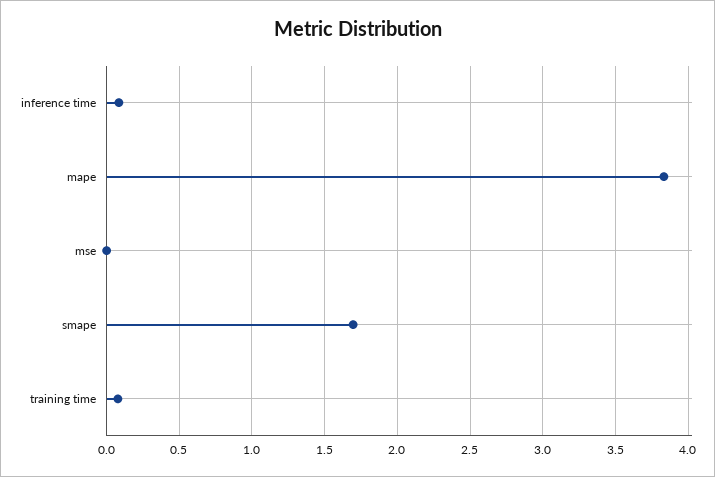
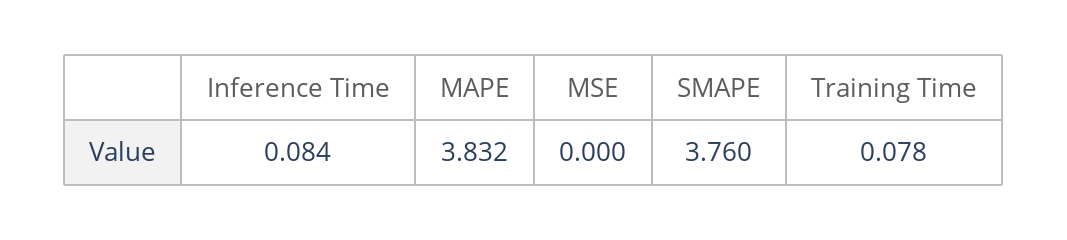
smape: 1.7 -> 3.76

